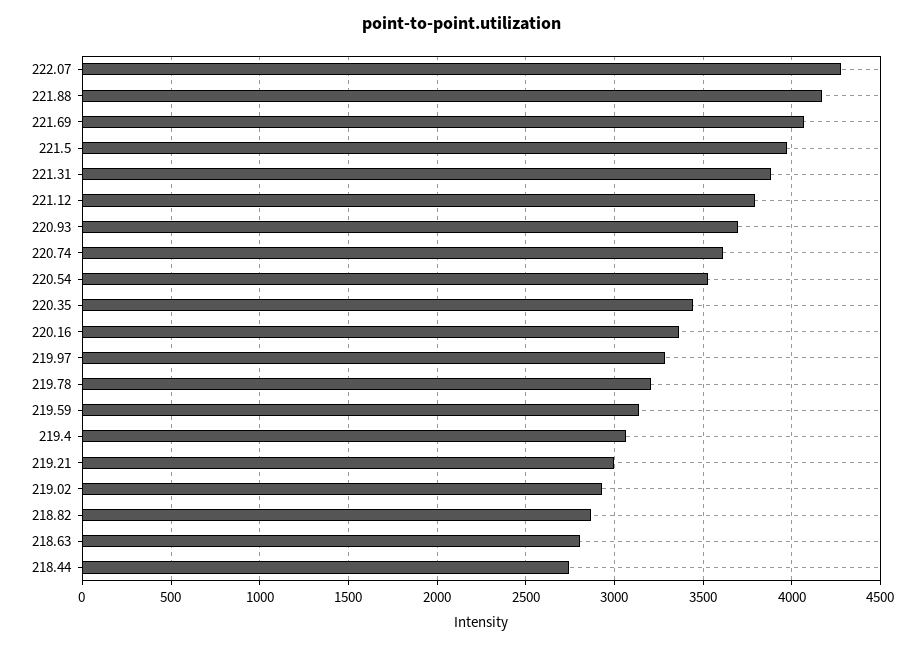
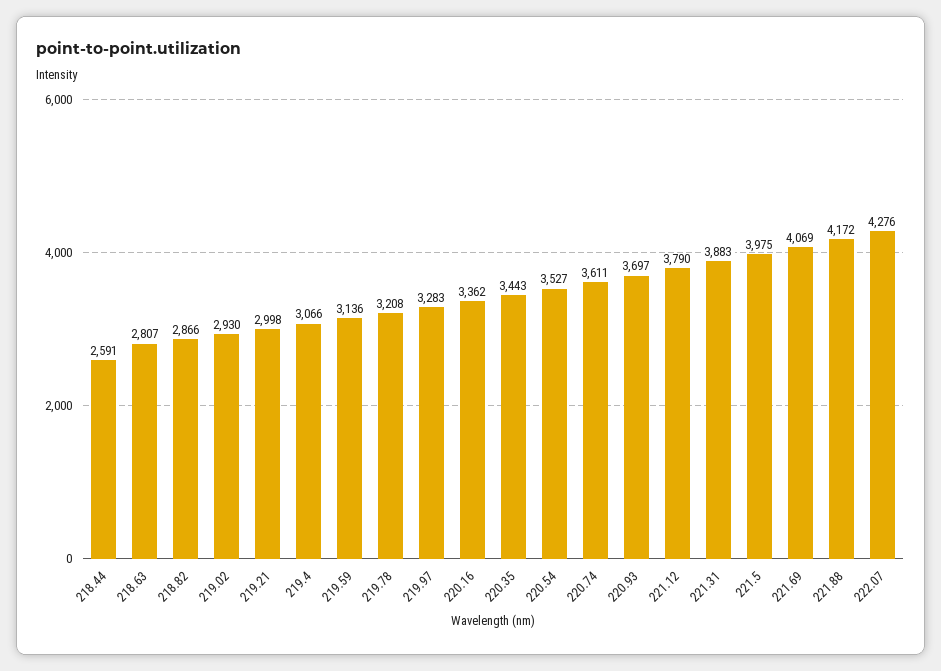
218.44: 2750 -> 2591

